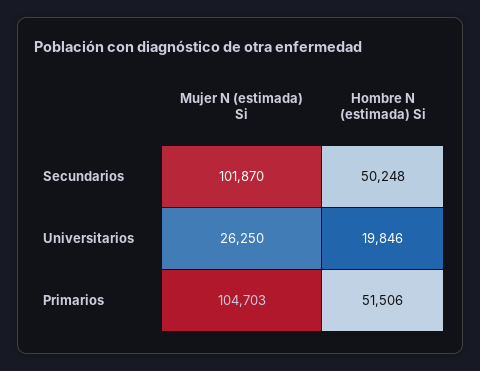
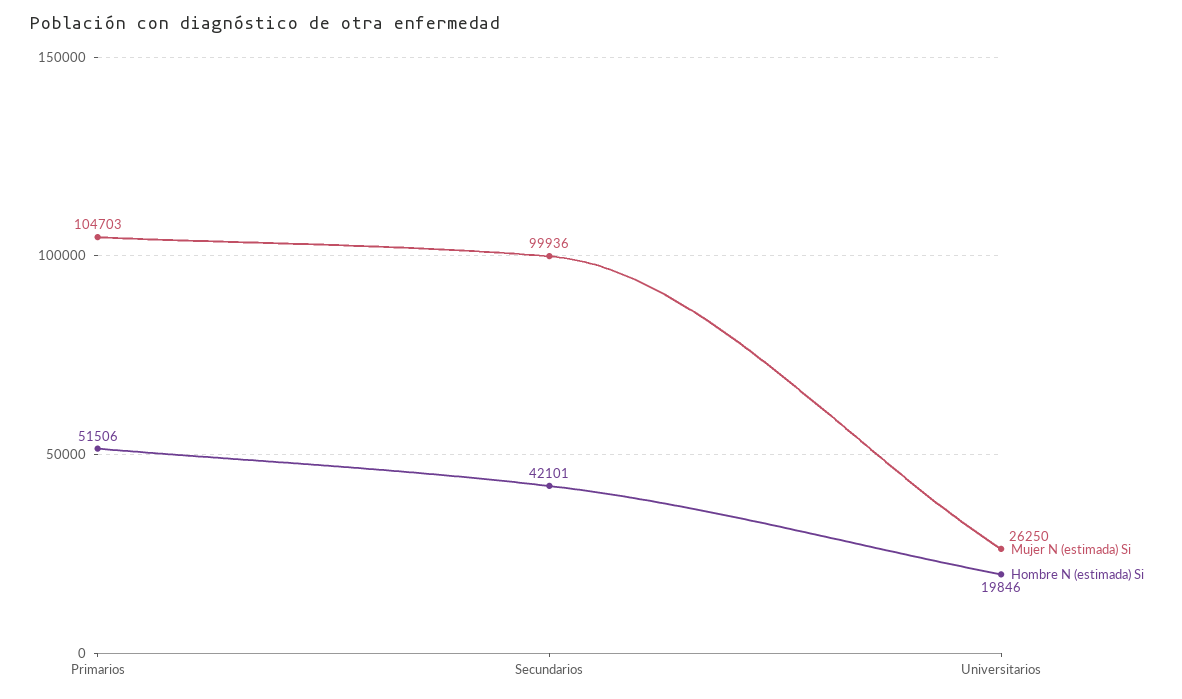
Mujer N (estimada) Si, Secundarios: 101870 -> 99936
Hombre N (estimada) Si, Secundarios: 50248 -> 42101

